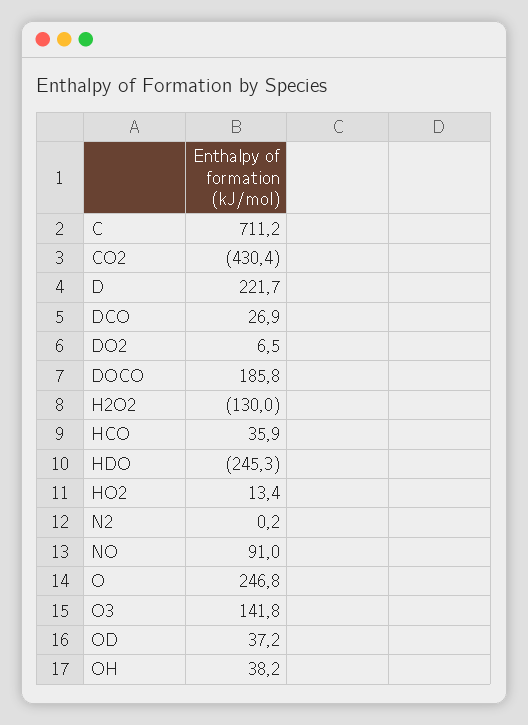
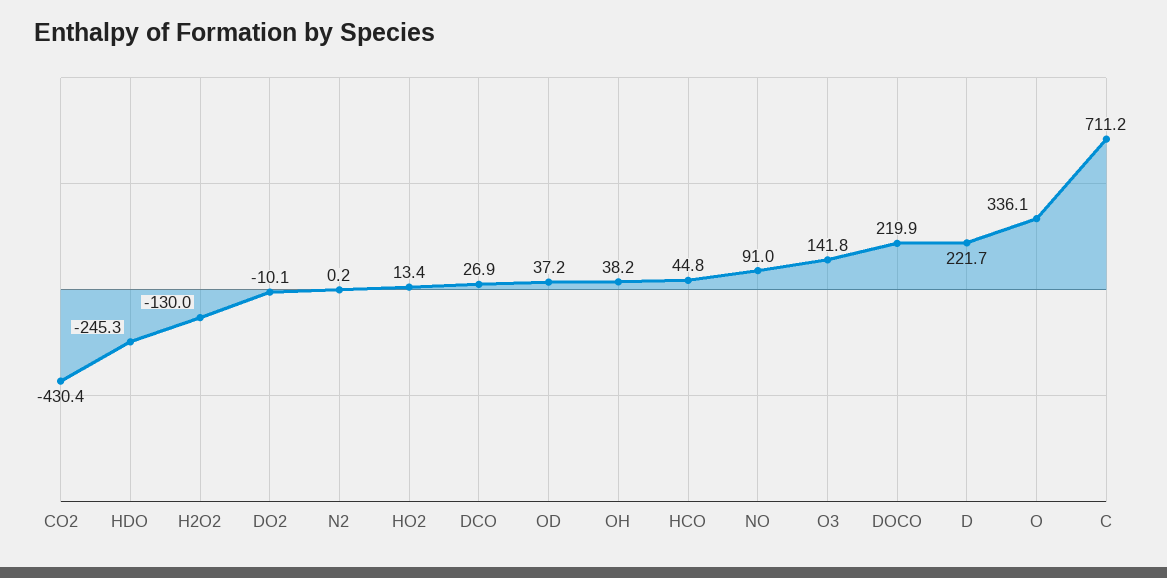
DO2: 6.5 -> -10.1
DOCO: 185.8 -> 219.9
HCO: 35.9 -> 44.8
O: 246.8 -> 336.1

